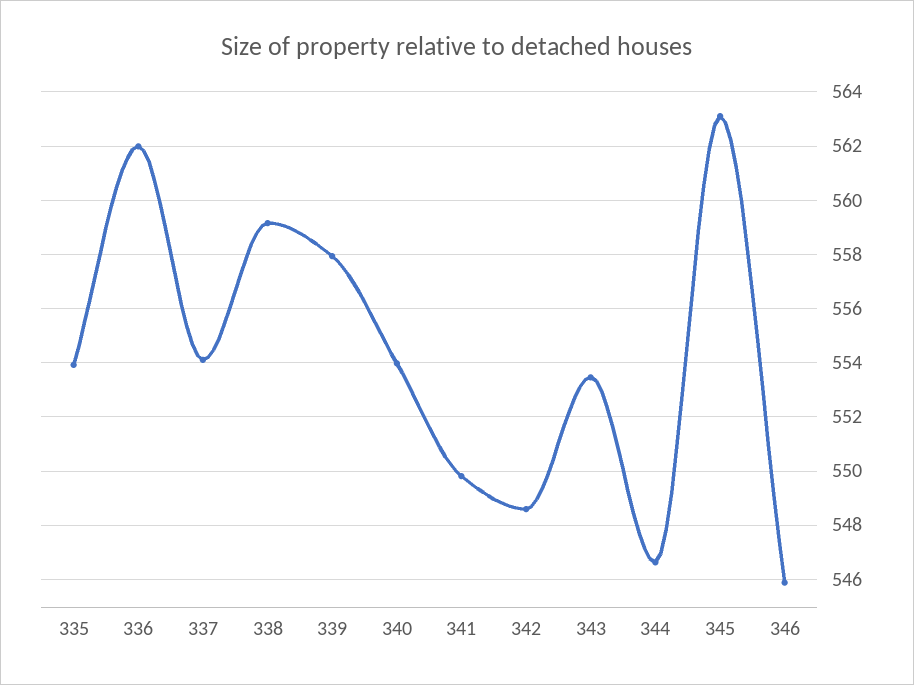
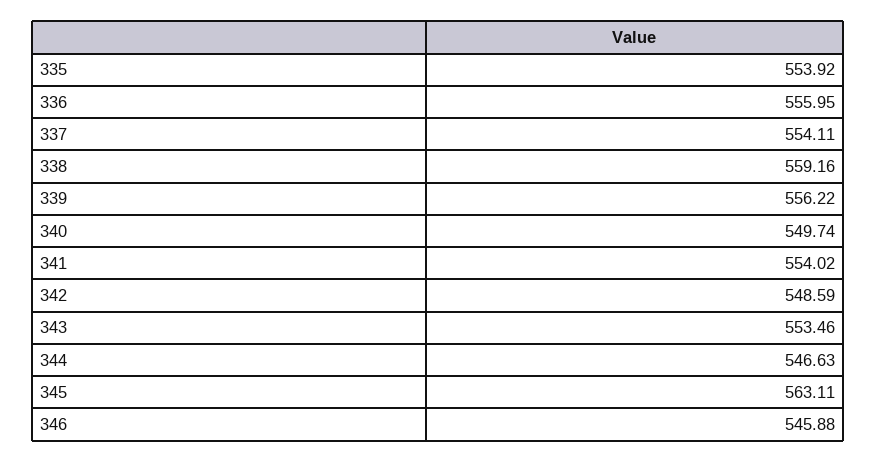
336: 562 -> 555.95
339: 558 -> 556.22
340: 554 -> 549.74
341: 549.75 -> 554.02

